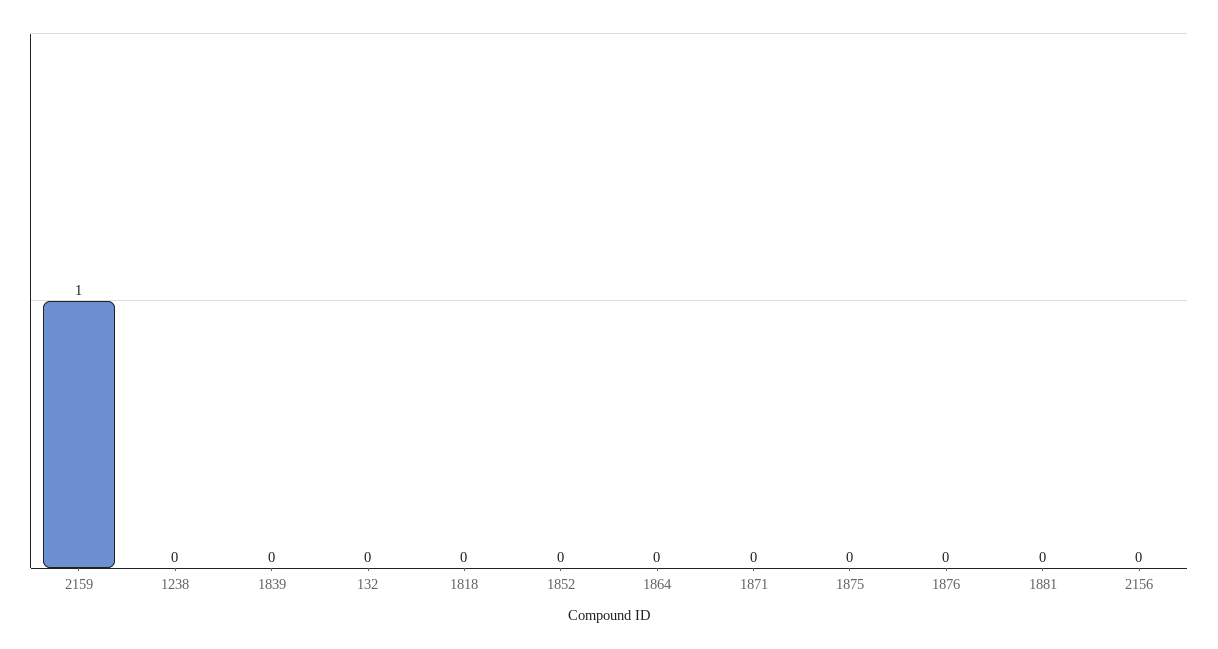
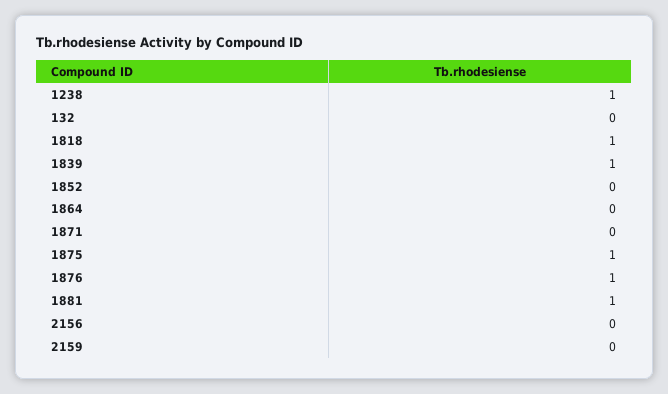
2159: 1 -> 0
1238: 0 -> 1
1839: 0 -> 1
1818: 0 -> 1
1875: 0 -> 1
1876: 0 -> 1
1881: 0 -> 1

